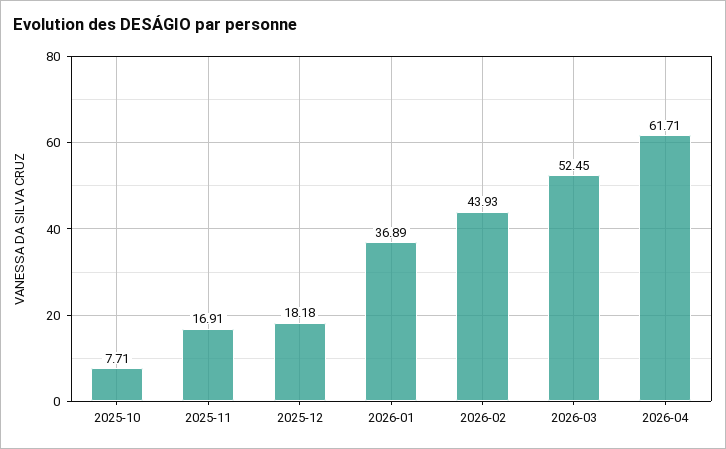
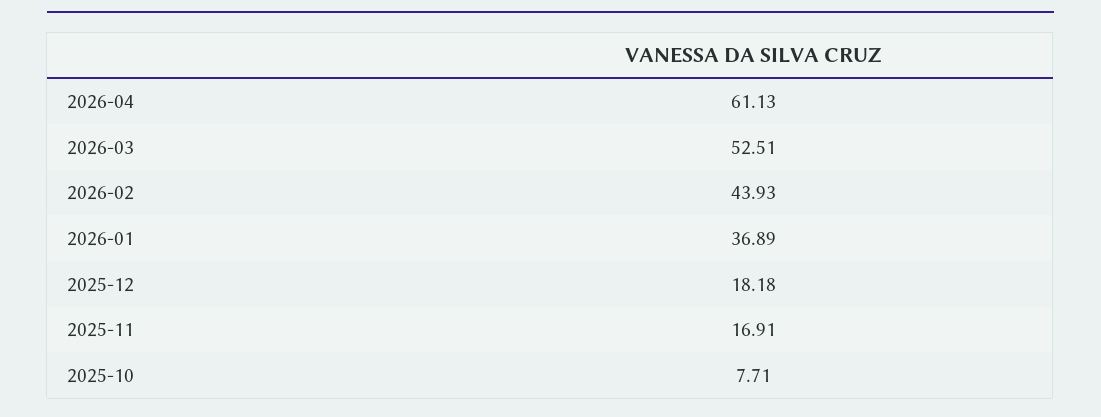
2026-03: 52.45 -> 52.51
2026-04: 61.71 -> 61.13

